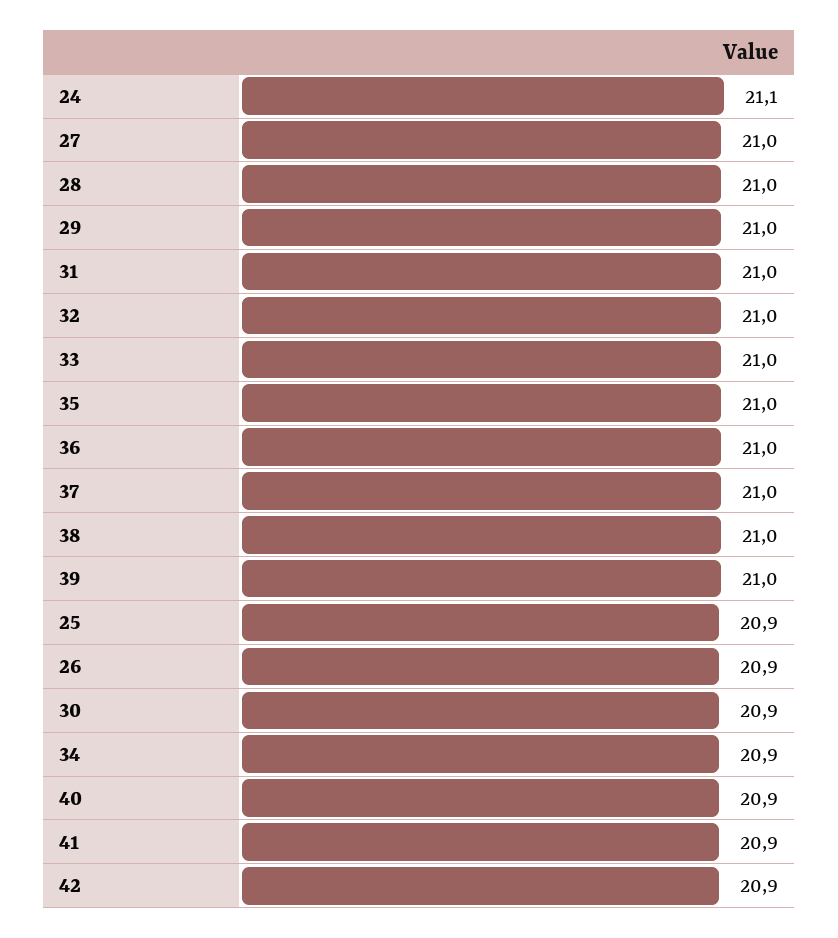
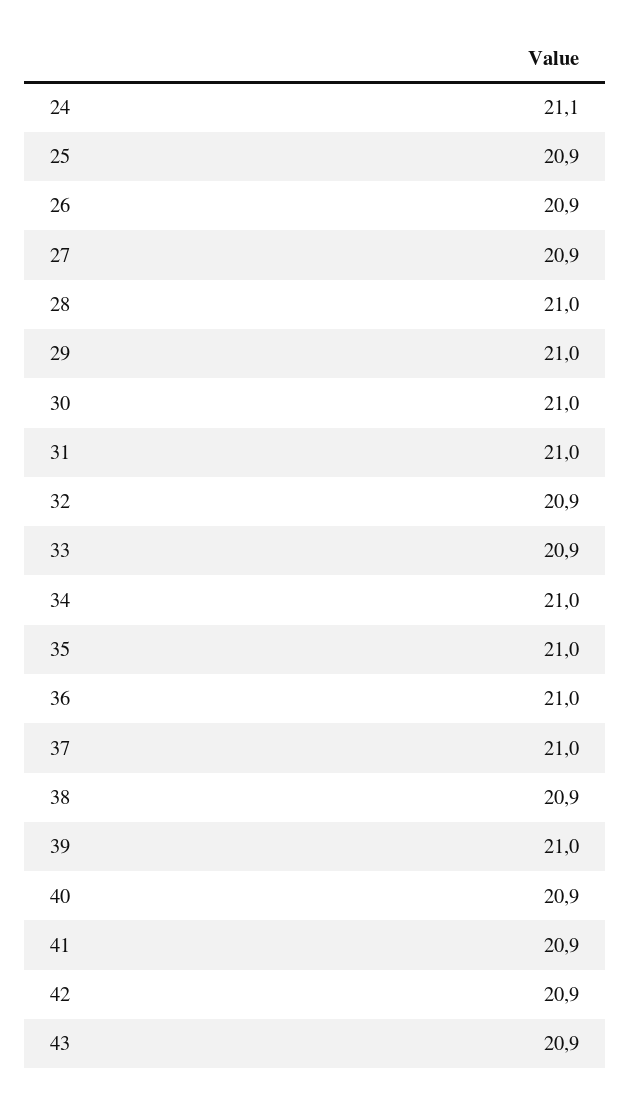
27: 21 -> 20.9
32: 21 -> 20.9
33: 21 -> 20.9
38: 21 -> 20.9
30: 20.9 -> 21
34: 20.9 -> 21
43: none -> 20.9

